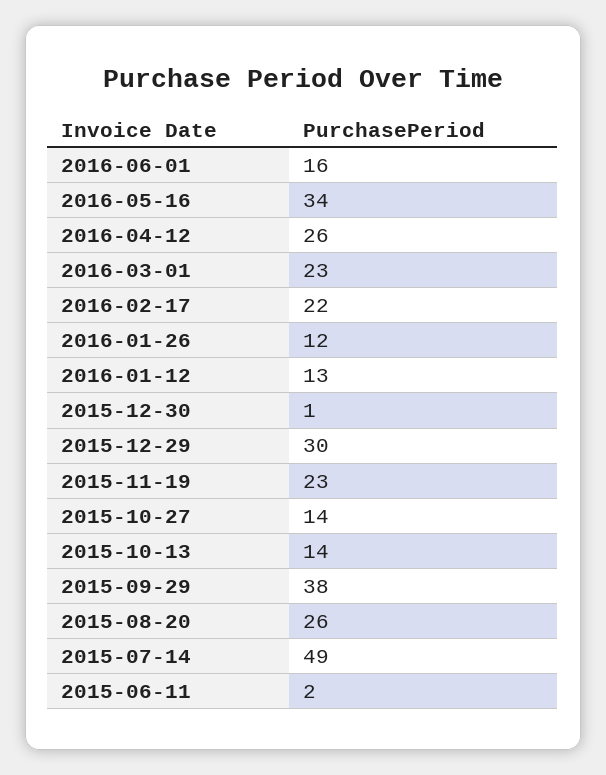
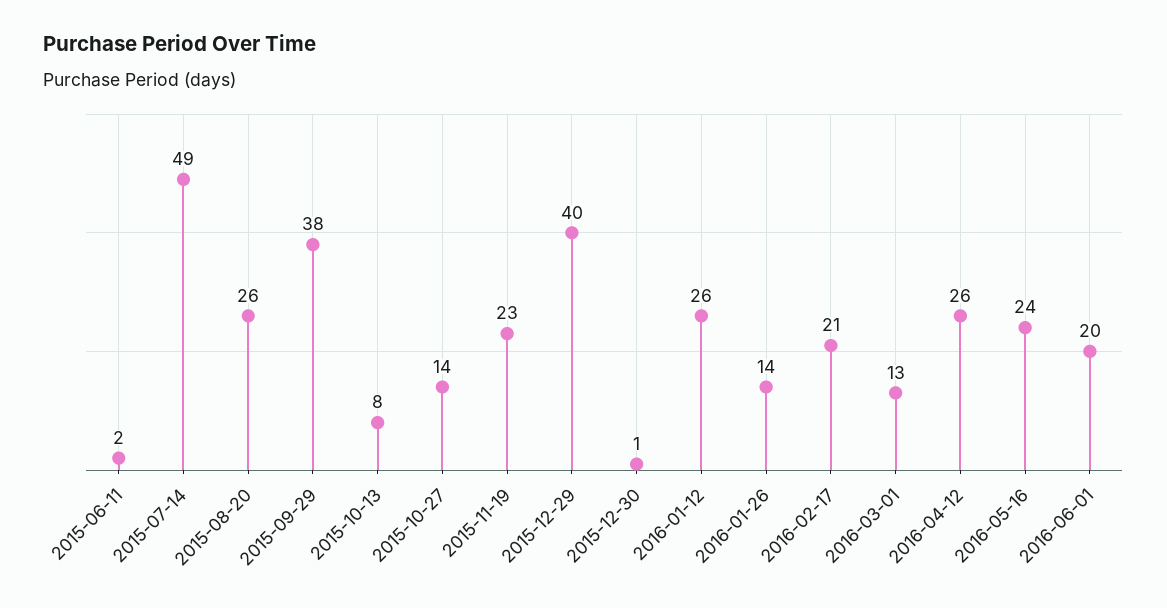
2016-06-01: 16 -> 20
2016-05-16: 34 -> 24
2016-03-01: 23 -> 13
2016-02-17: 22 -> 21
2016-01-26: 12 -> 14
2016-01-12: 13 -> 26
2015-12-29: 30 -> 40
2015-10-13: 14 -> 8

